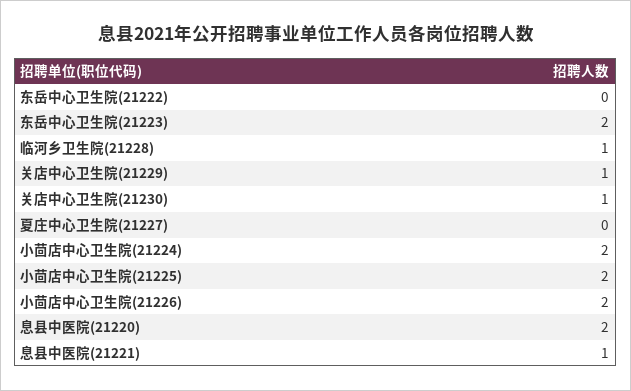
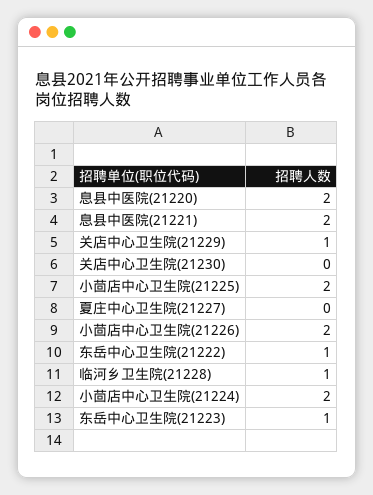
东岳中心卫生院(21222): 0 -> 1
东岳中心卫生院(21223): 2 -> 1
关店中心卫生院(21230): 1 -> 0
息县中医院(21221): 1 -> 2

